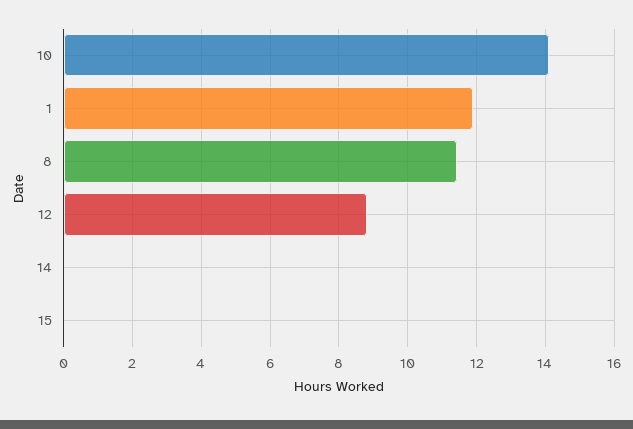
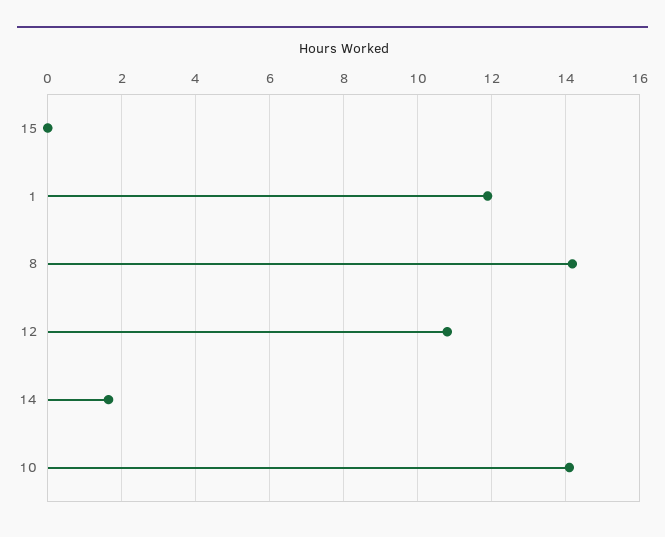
8: 11.4 -> 14.2
12: 8.8 -> 10.8
14: 0 -> 1.6

